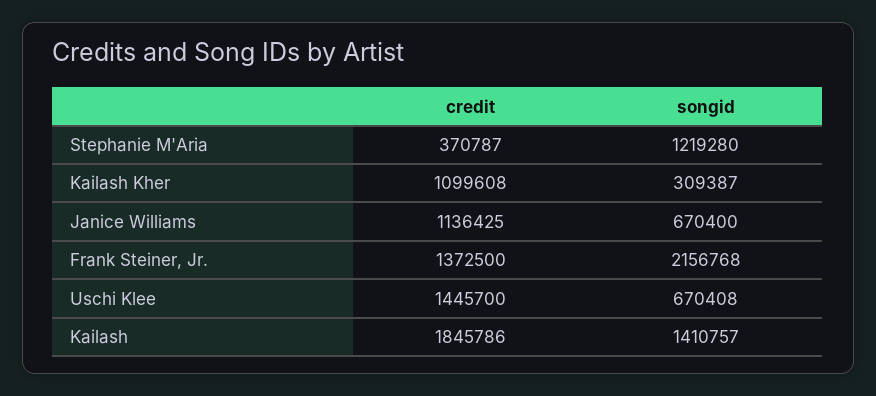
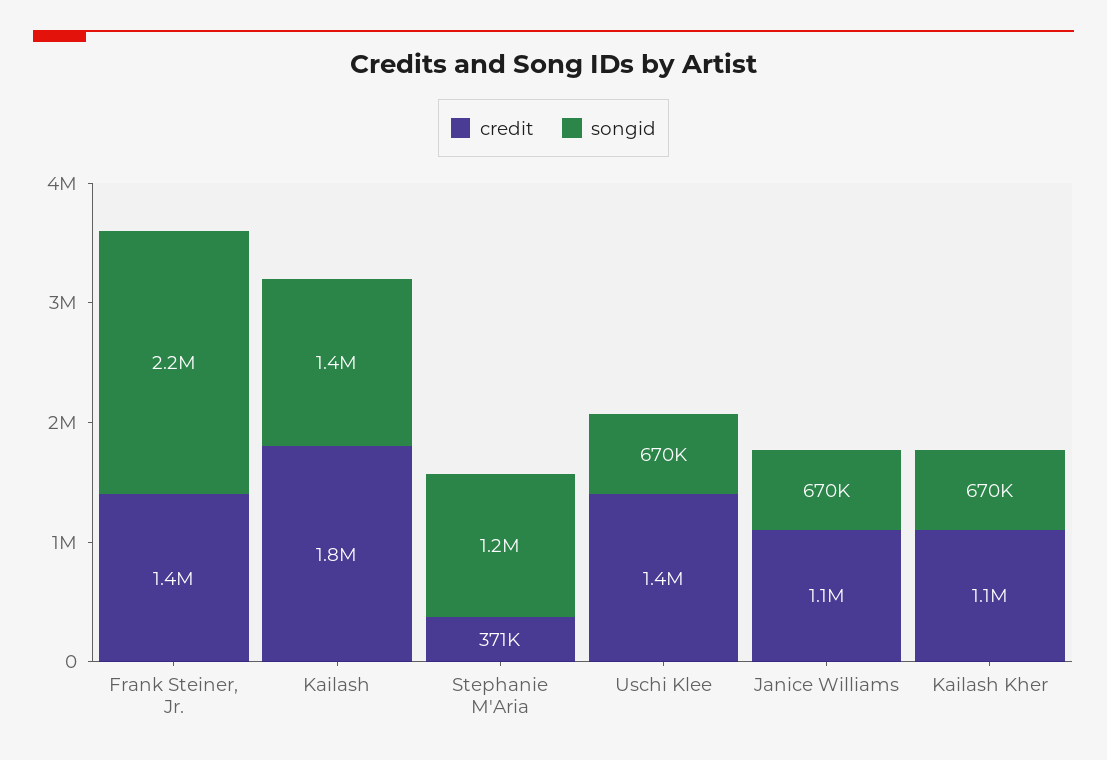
songid, Kailash Kher: 309387 -> 670000

